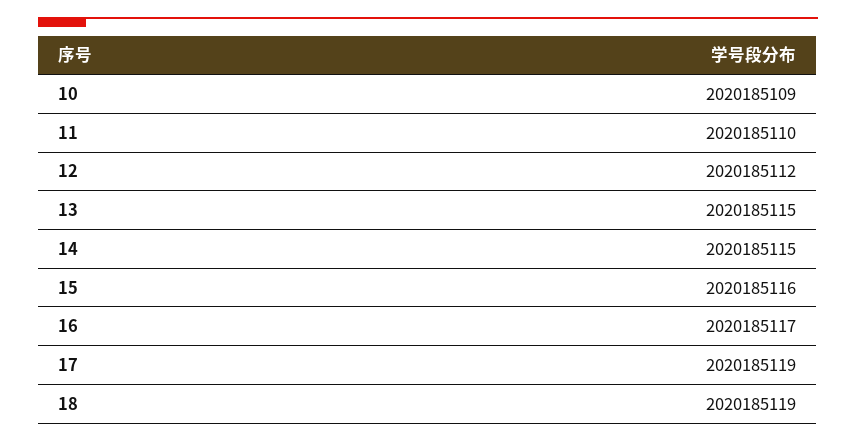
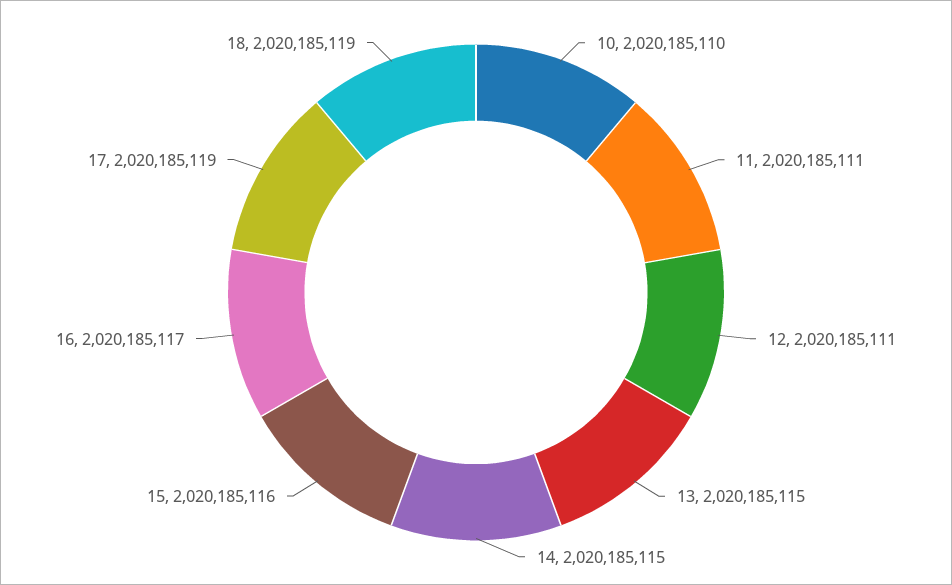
10: 2020185109 -> 2020185110
11: 2020185110 -> 2020185111
12: 2020185112 -> 2020185111

